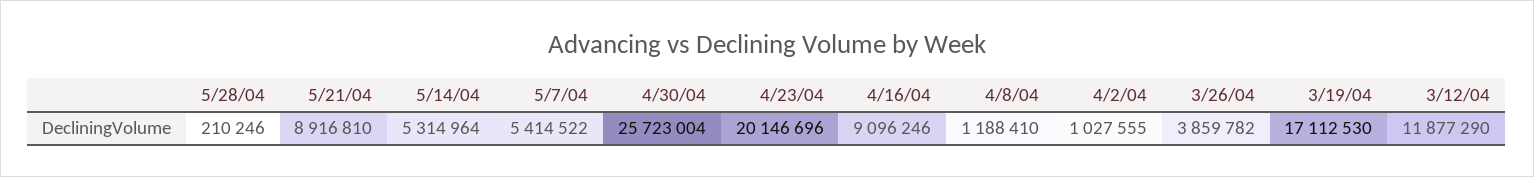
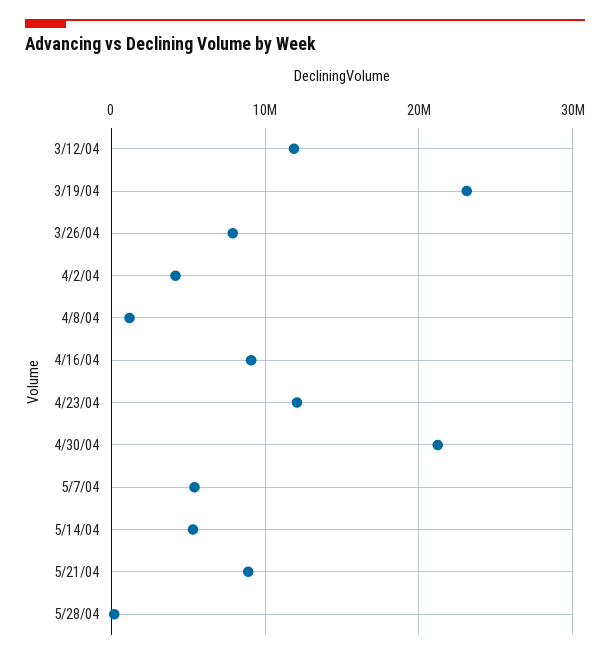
4/30/04: 25723004 -> 21000000
4/23/04: 20146696 -> 12000000
4/2/04: 1027555 -> 4000000
3/26/04: 3859782 -> 8000000
3/19/04: 17112530 -> 23000000

